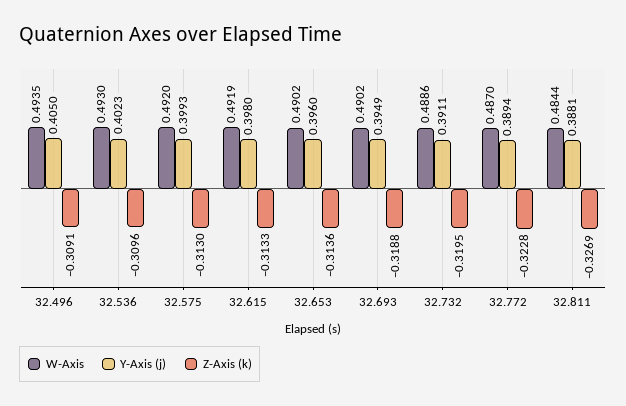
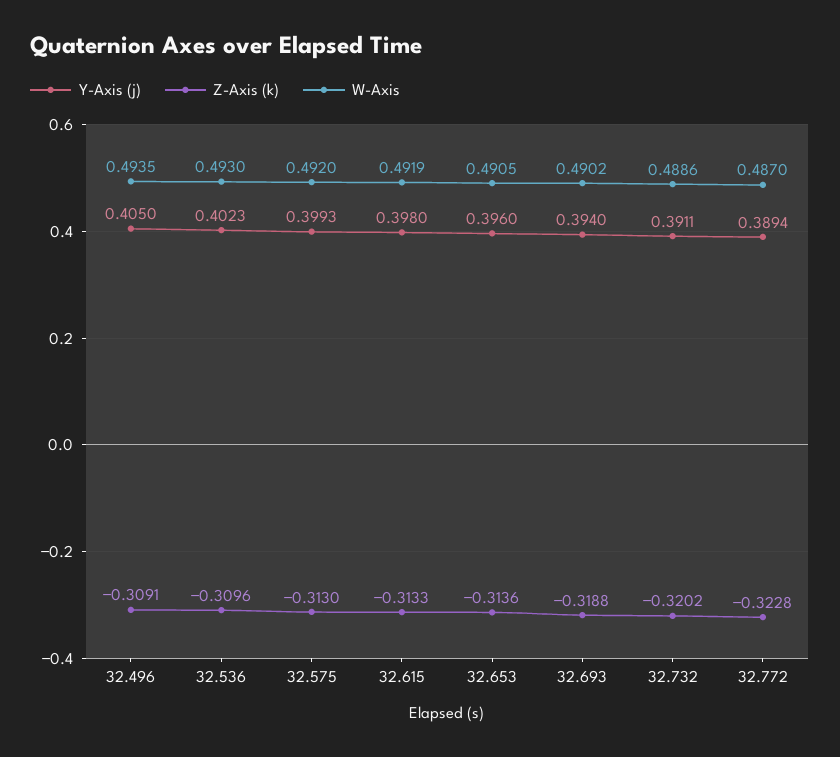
W-Axis, 32.653: 0.4902 -> 0.4905
Y-Axis (j), 32.693: 0.3949 -> 0.394
Z-Axis (k), 32.732: -0.3195 -> -0.3202
W-Axis, 32.811: 0.4844 -> none
Y-Axis (j), 32.811: 0.3881 -> none
Z-Axis (k), 32.811: -0.3269 -> none

